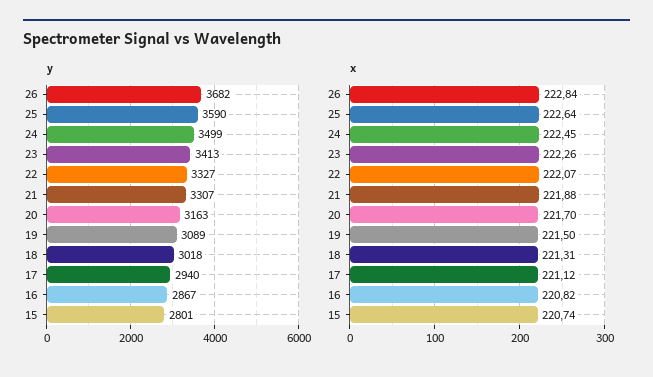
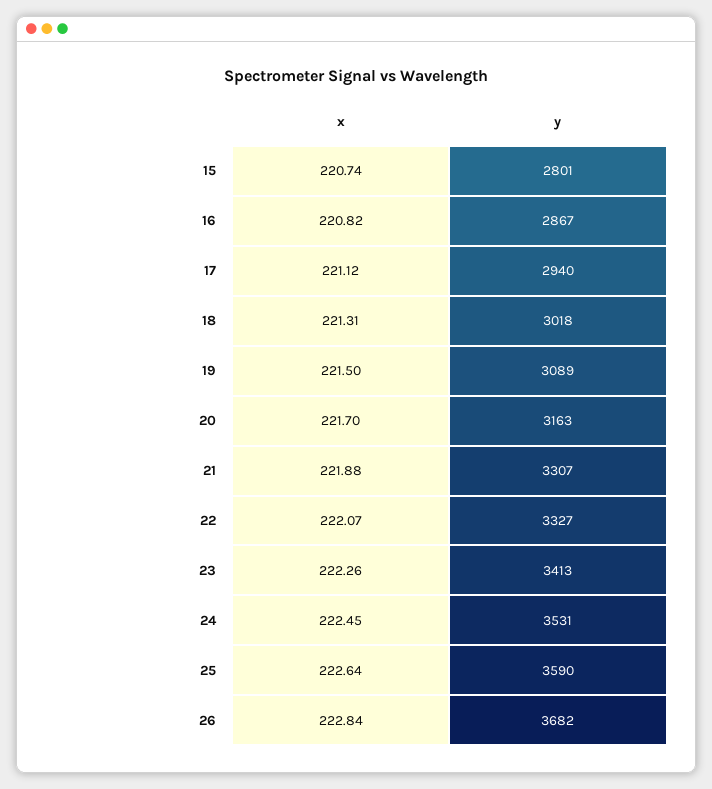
y, 24: 3499 -> 3531

